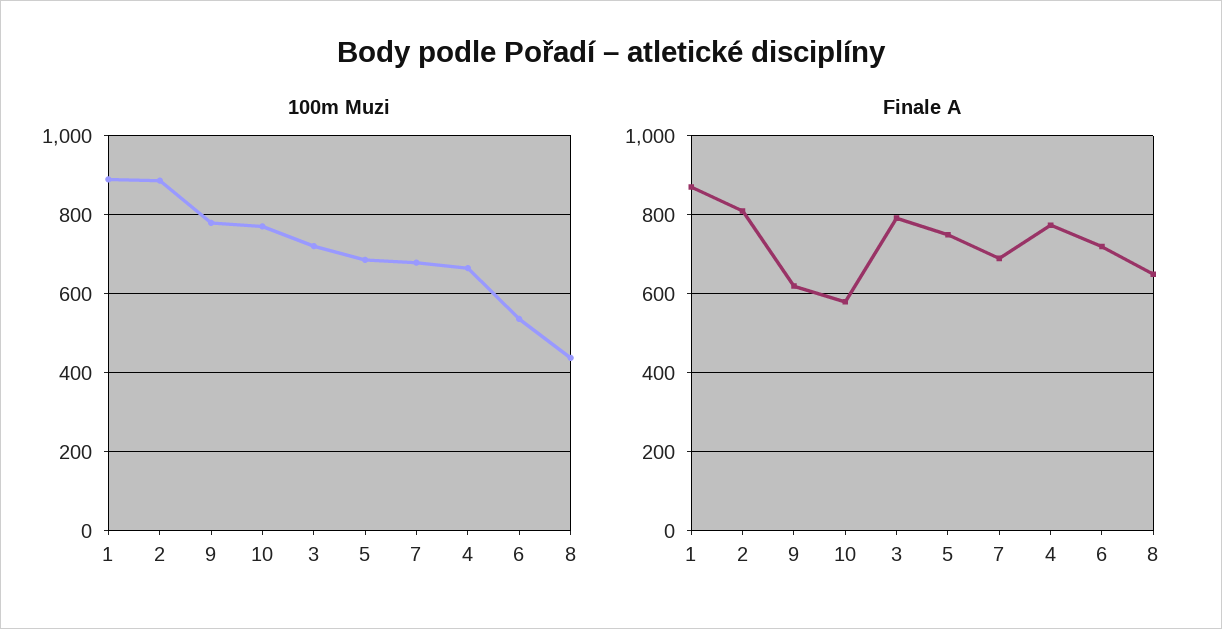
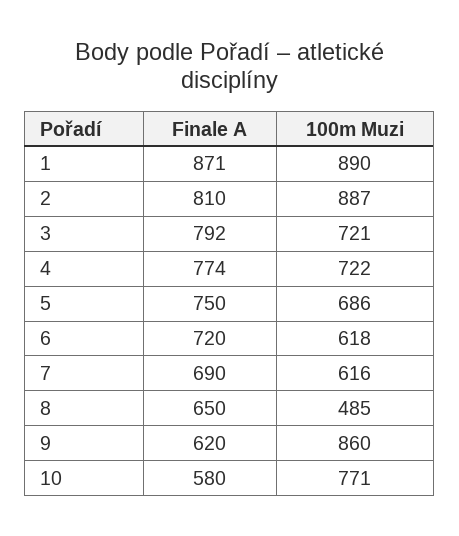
100m Muzi, 9: 780 -> 860
100m Muzi, 7: 680 -> 616
100m Muzi, 4: 660 -> 722
100m Muzi, 6: 540 -> 618
100m Muzi, 8: 440 -> 485

